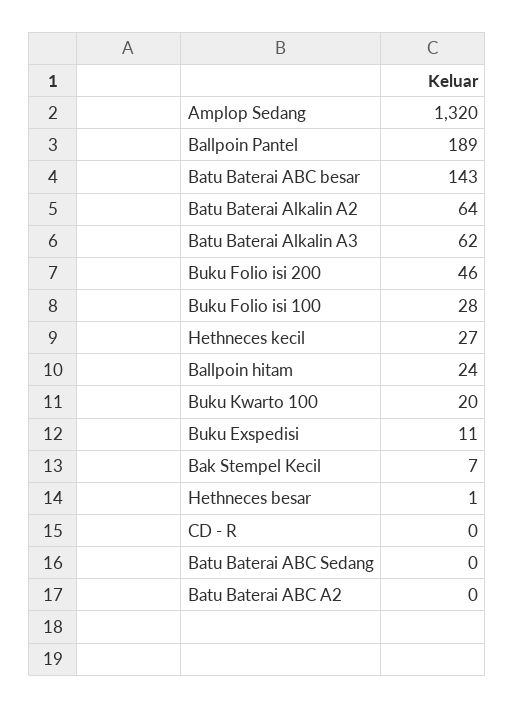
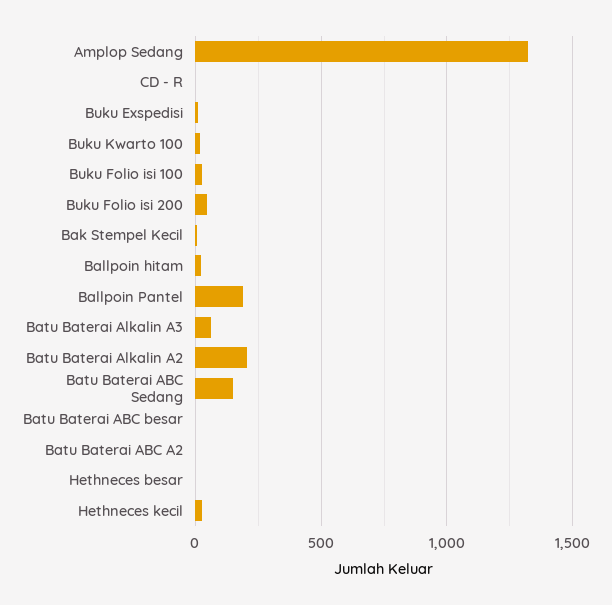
Batu Baterai ABC besar: 143 -> 0
Batu Baterai Alkalin A2: 64 -> 200
Batu Baterai ABC Sedang: 0 -> 150

